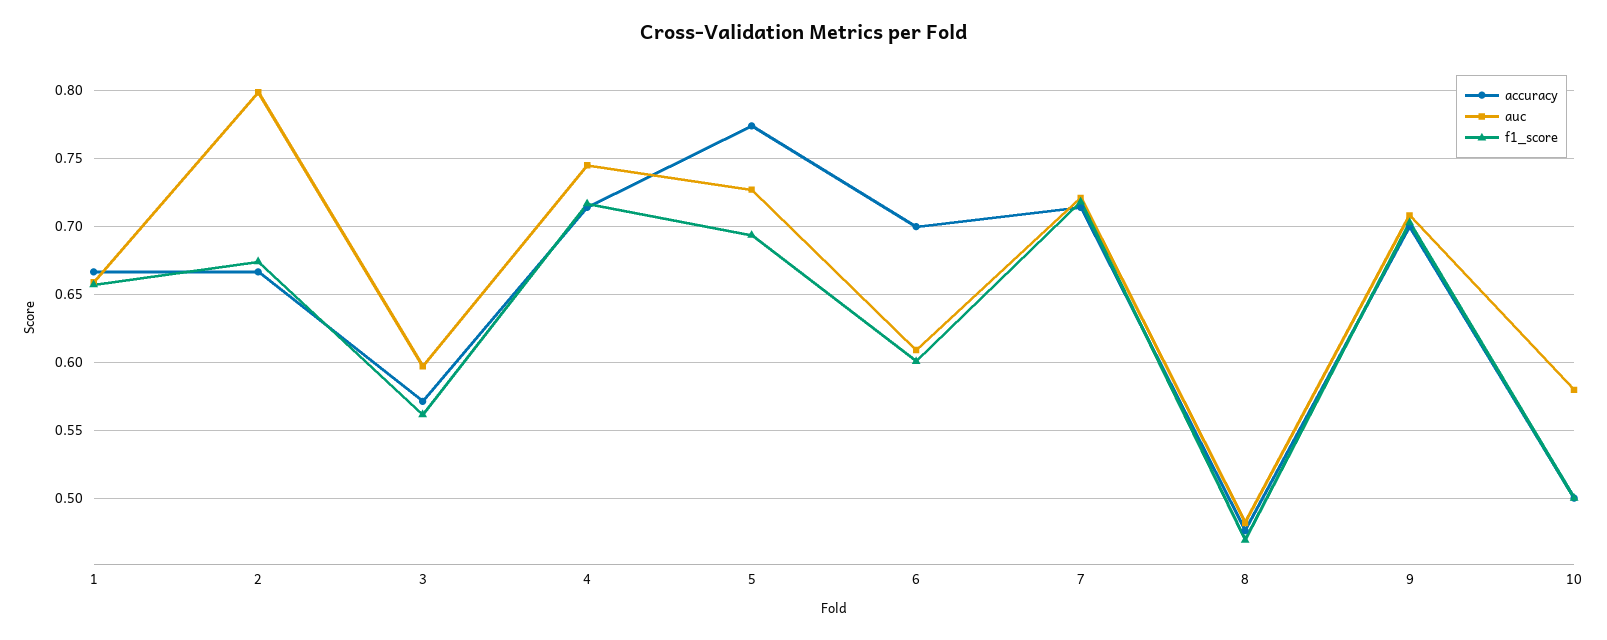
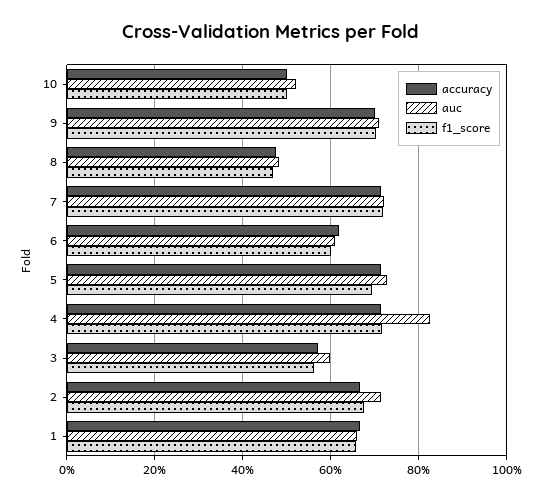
auc, 2: 0.8 -> 0.72
auc, 4: 0.745 -> 0.82
accuracy, 5: 0.775 -> 0.72
accuracy, 6: 0.7 -> 0.62
auc, 10: 0.58 -> 0.52

